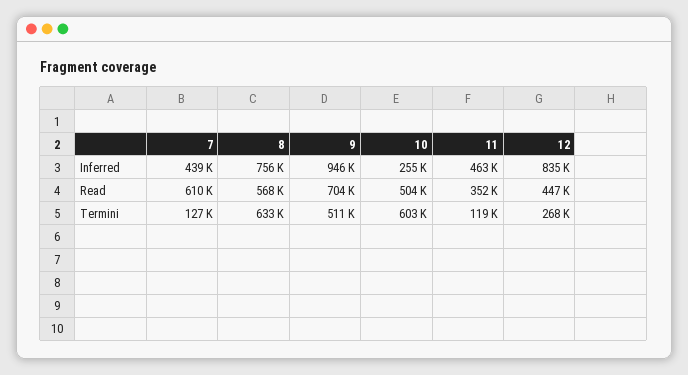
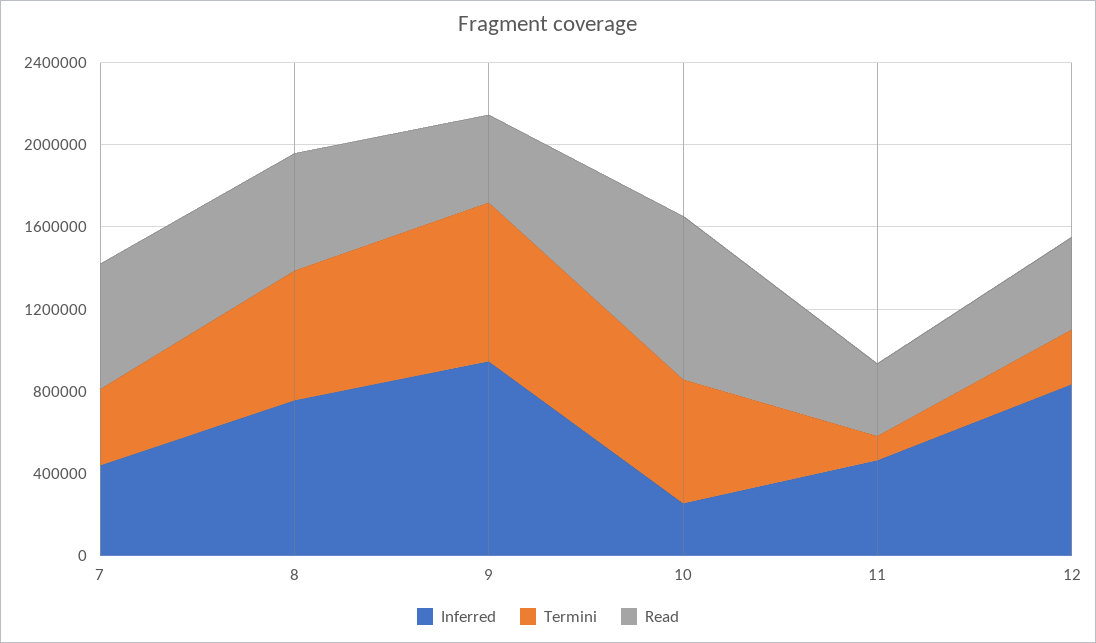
Read, 9: 704000 -> 400000
Read, 10: 504000 -> 800000
Termini, 7: 127000 -> 400000
Termini, 9: 511000 -> 800000

